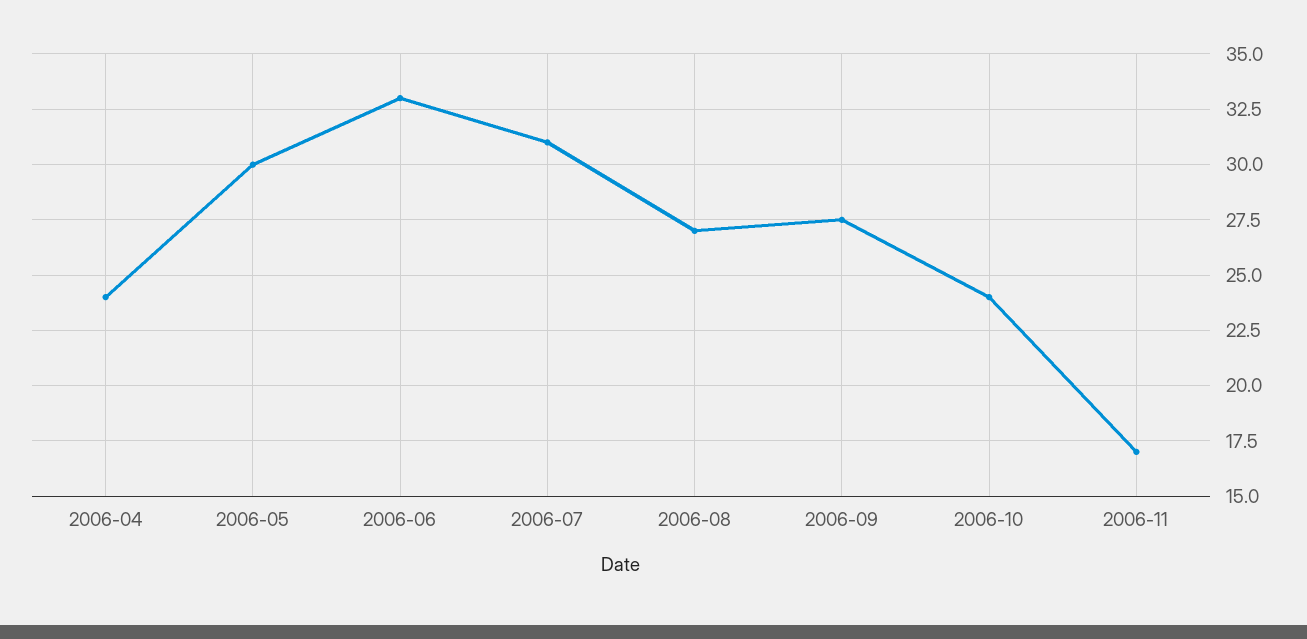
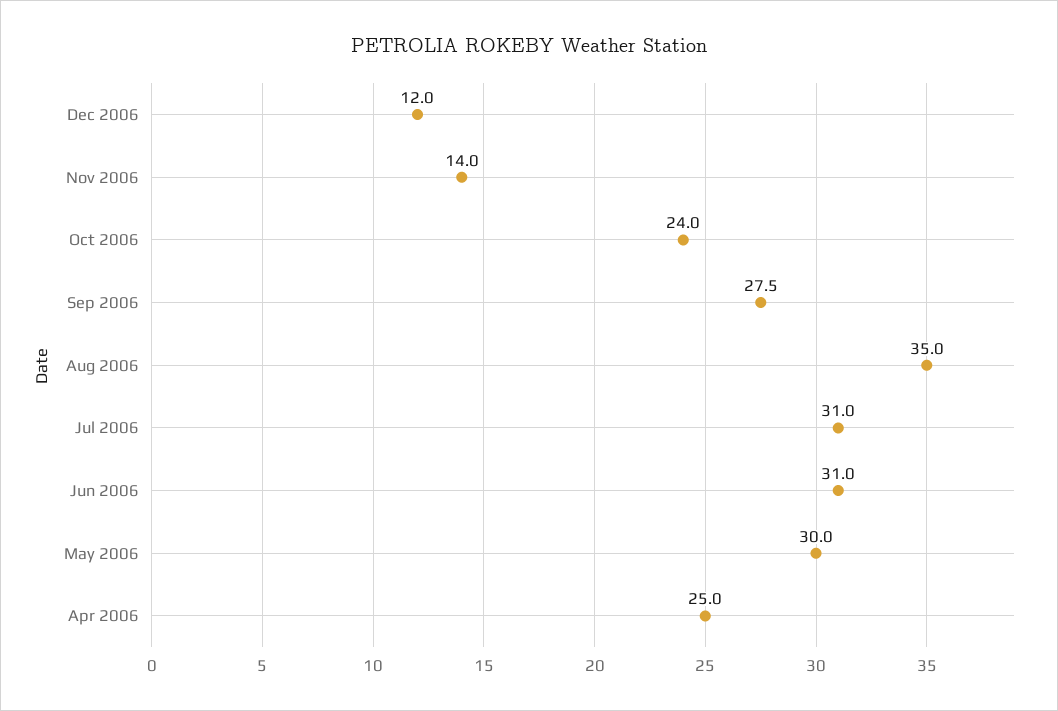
2006-04: 24 -> 25
2006-06: 33 -> 31
2006-08: 27 -> 35
2006-11: 17 -> 14
Dec 2006: none -> 12

